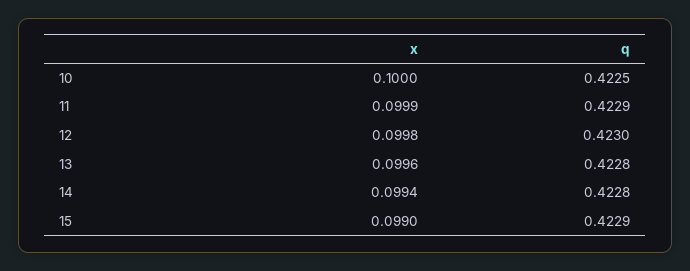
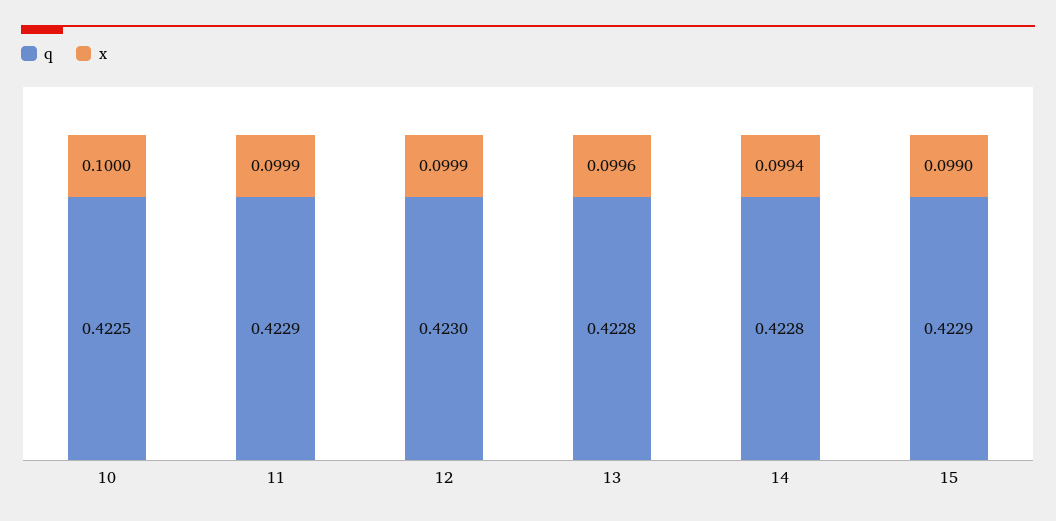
x, 12: 0.0998 -> 0.0999

